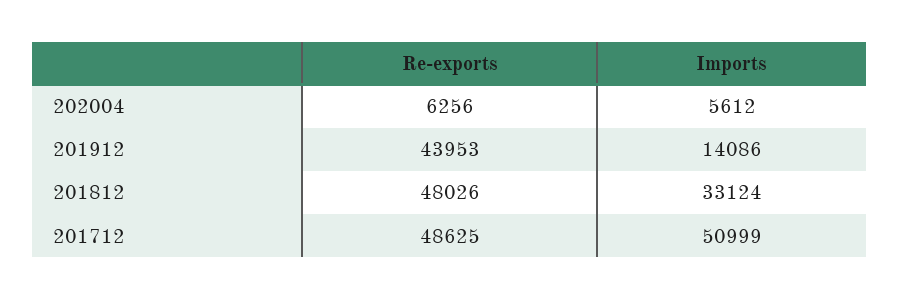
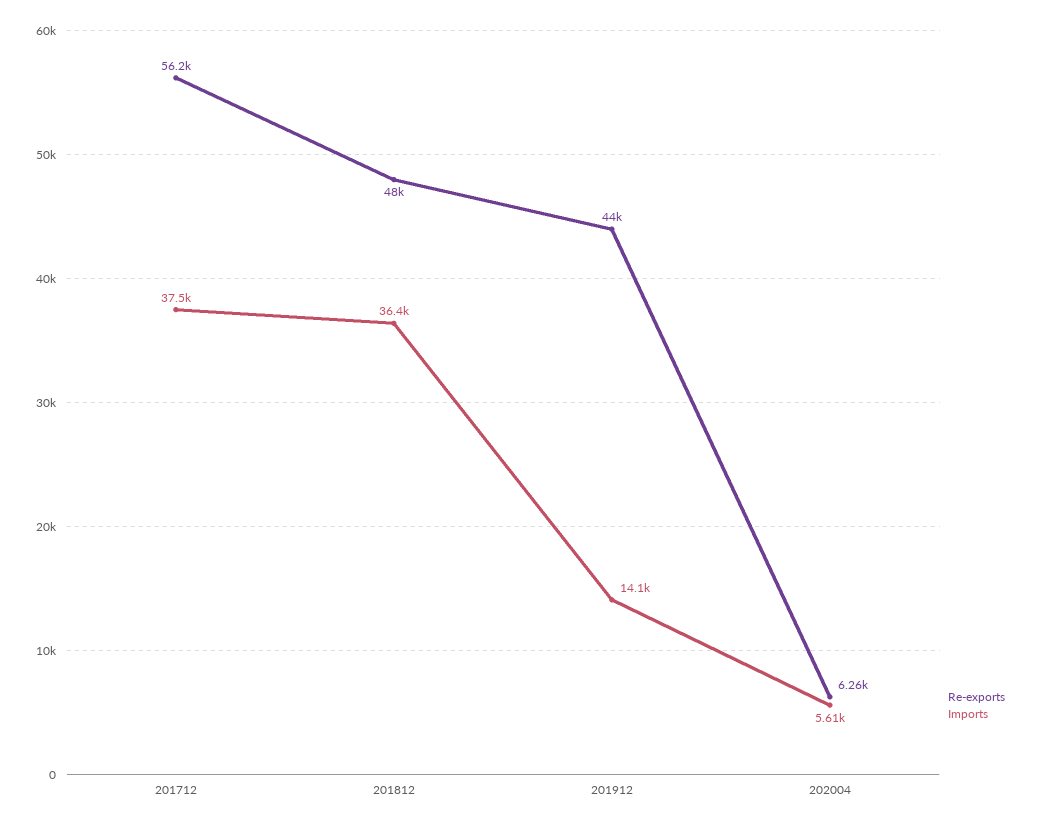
Imports, 201812: 33124 -> 36400
Re-exports, 201712: 48625 -> 56200
Imports, 201712: 50999 -> 37500

